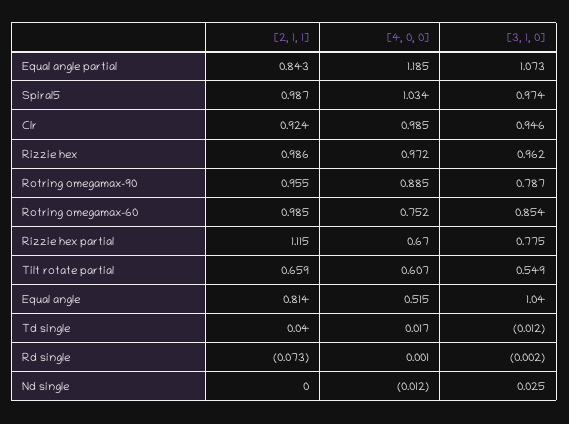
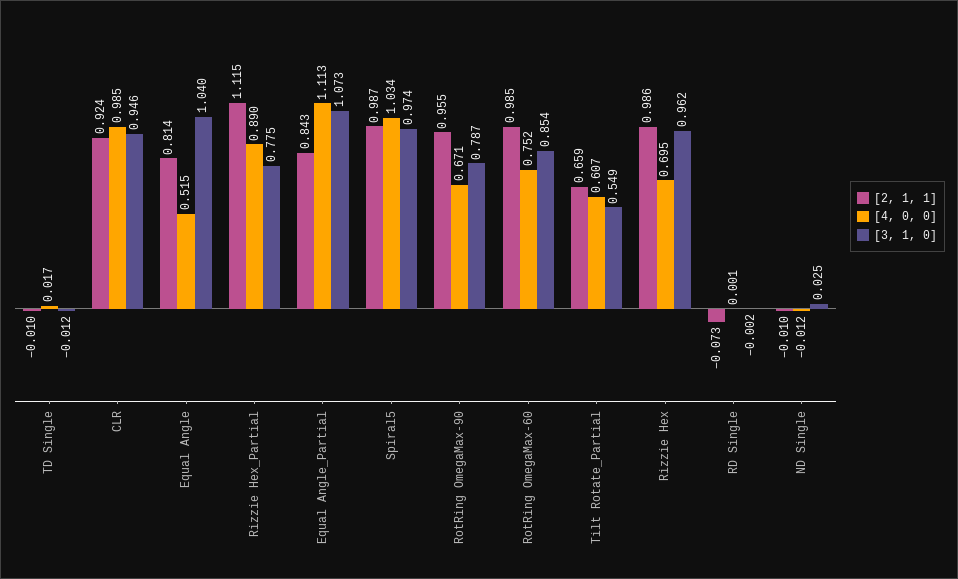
[4, 0, 0], Equal angle partial: 1.185 -> 1.113
[4, 0, 0], Rizzie hex: 0.972 -> 0.695
[4, 0, 0], Rotring omegamax-90: 0.885 -> 0.671
[4, 0, 0], Rizzie hex partial: 0.67 -> 0.89
[2, 1, 1], Td single: 0.04 -> -0.01
[2, 1, 1], Nd single: 0 -> -0.01

